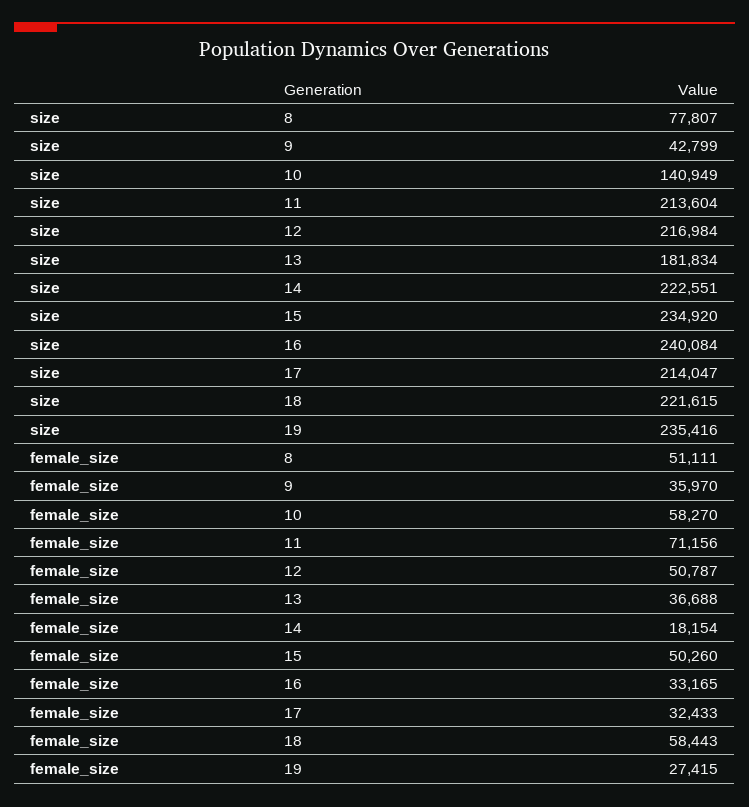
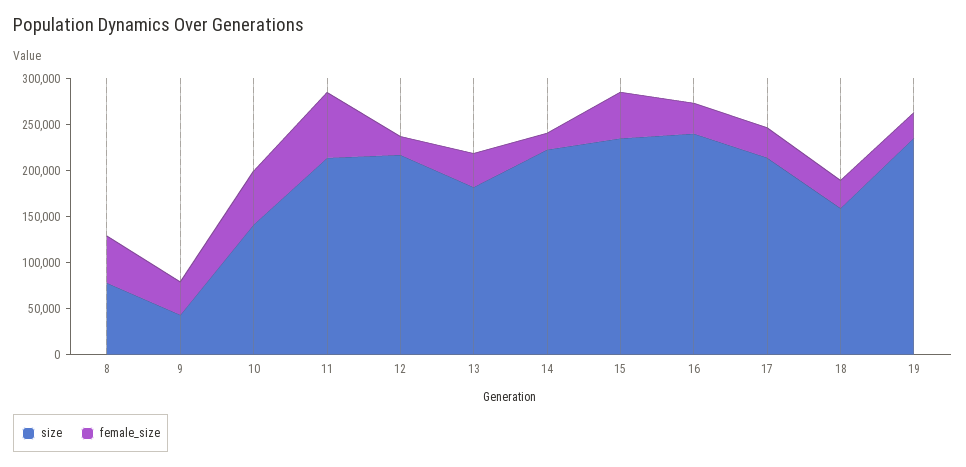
size, 18: 221615 -> 160000
female_size, 12: 50787 -> 20000
female_size, 18: 58443 -> 30000

